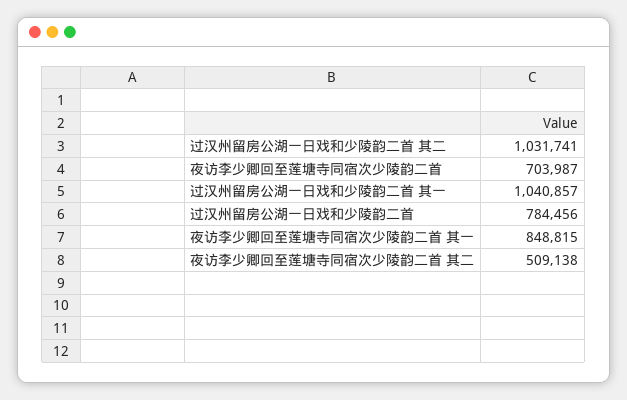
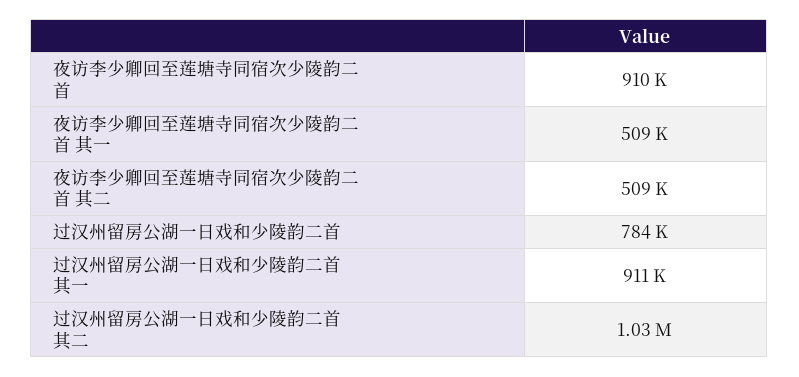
夜访李少卿回至莲塘寺同宿次少陵韵二首: 703987 -> 910000
过汉州留房公湖一日戏和少陵韵二首 其一: 1040857 -> 911000
夜访李少卿回至莲塘寺同宿次少陵韵二首 其一: 848815 -> 509000

